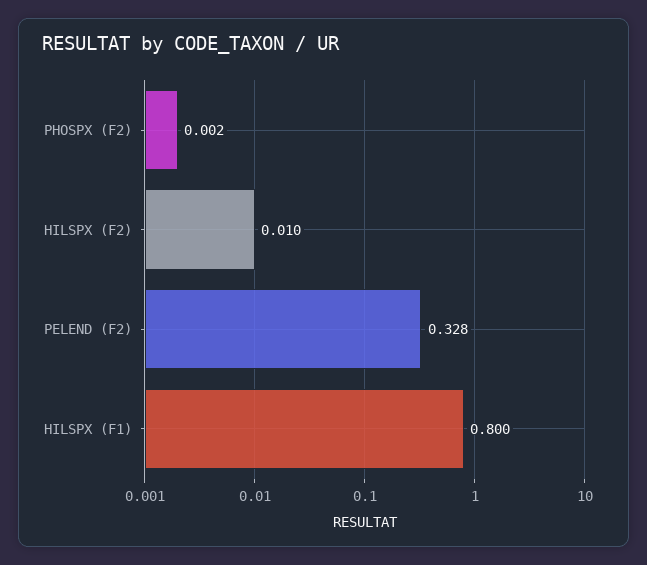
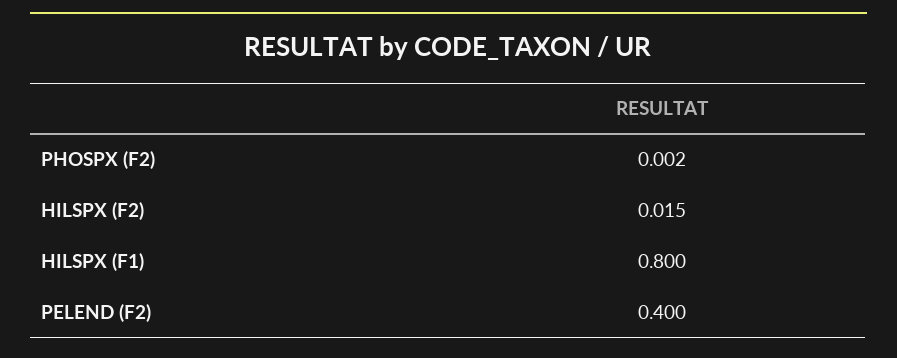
HILSPX (F2): 0.01 -> 0.015
PELEND (F2): 0.328 -> 0.4

